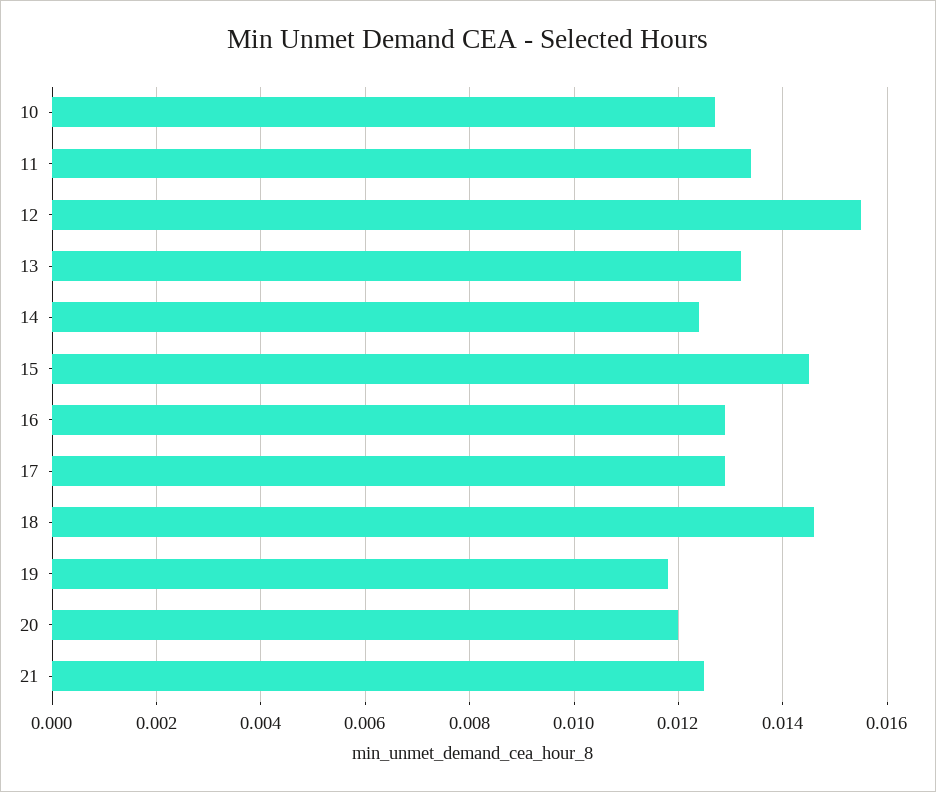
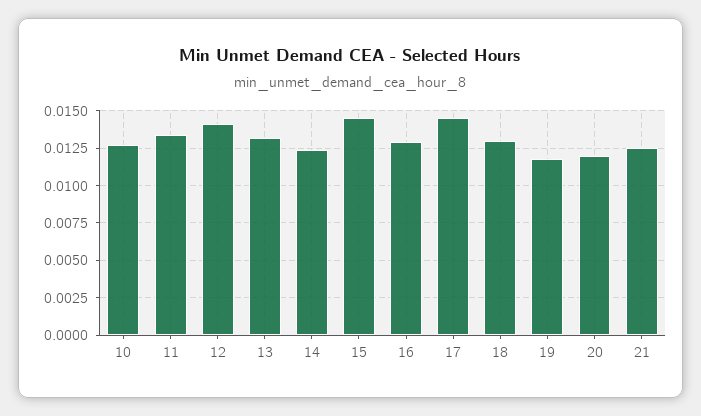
12: 0.0155 -> 0.014
17: 0.013 -> 0.0145
18: 0.0145 -> 0.013

